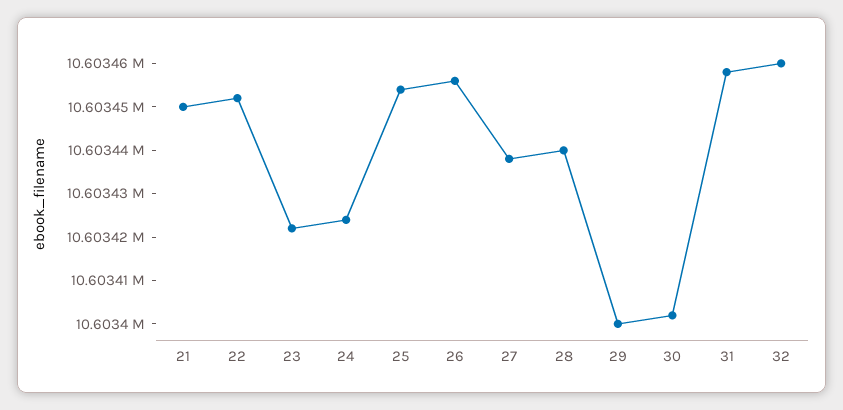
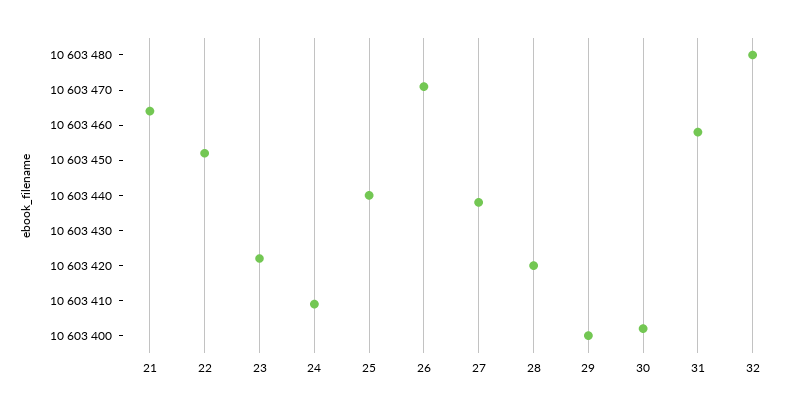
21: 10603450 -> 10603465
24: 10603425 -> 10603410
25: 10603455 -> 10603440
26: 10603455 -> 10603470
28: 10603440 -> 10603420
32: 10603460 -> 10603480

